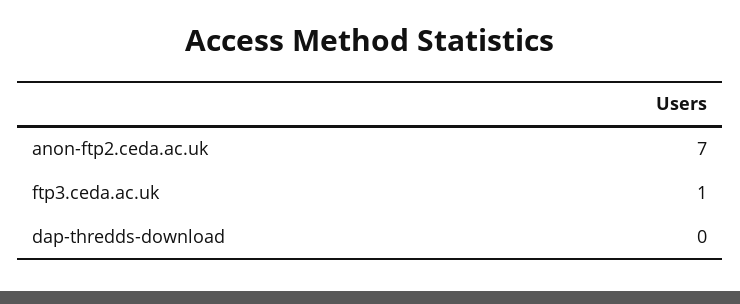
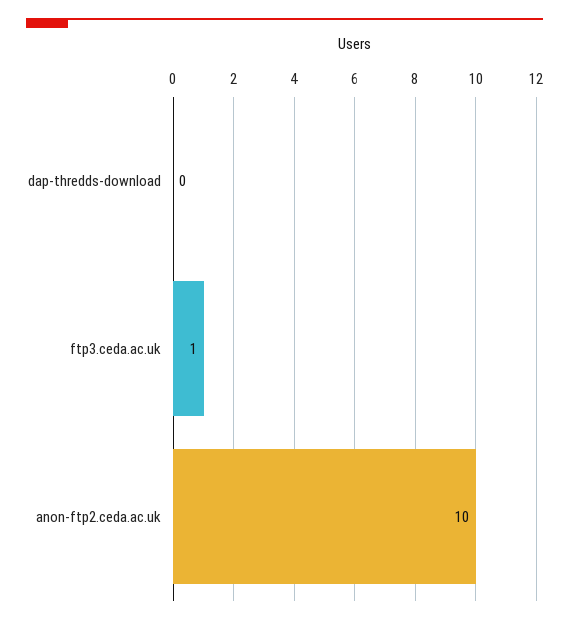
anon-ftp2.ceda.ac.uk: 7 -> 10

